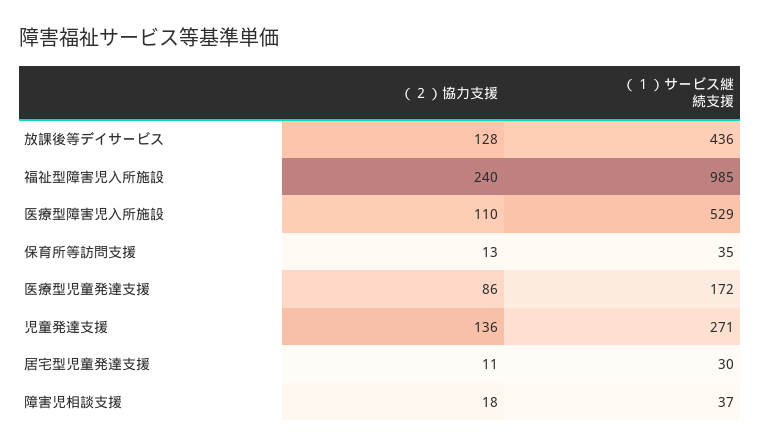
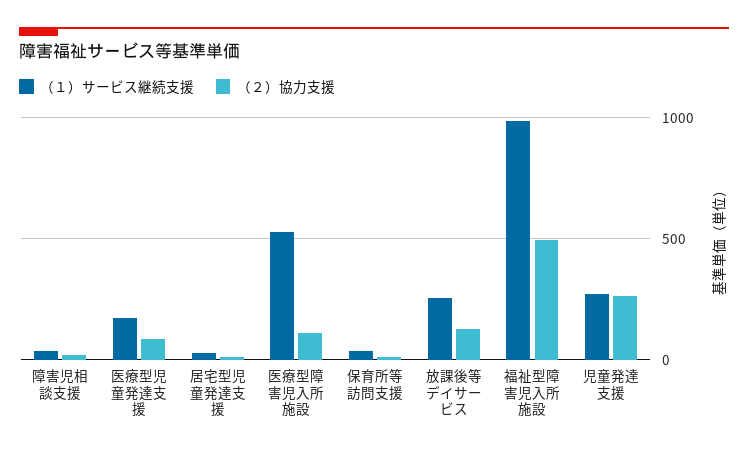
（１）サービス継続支援, 放課後等デイサービス: 436 -> 250
（２）協力支援, 福祉型障害児入所施設: 240 -> 500
（２）協力支援, 児童発達支援: 136 -> 250

